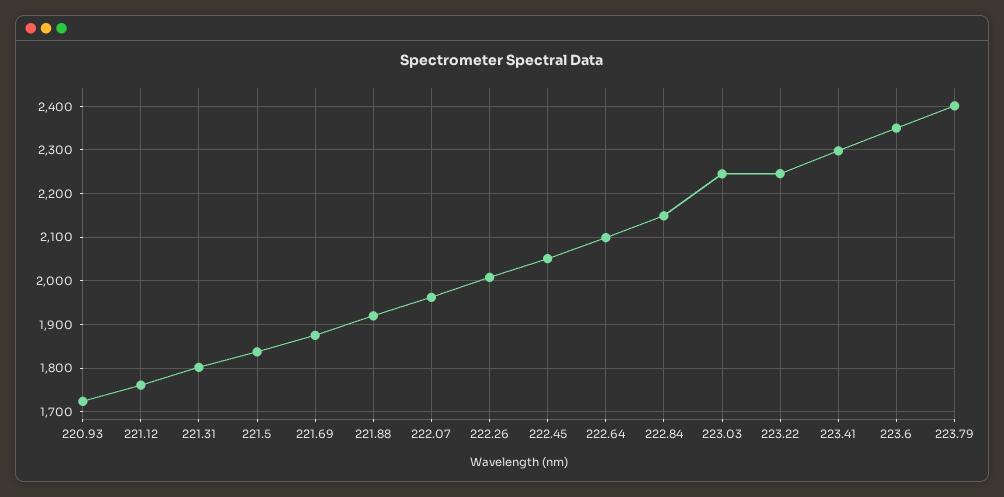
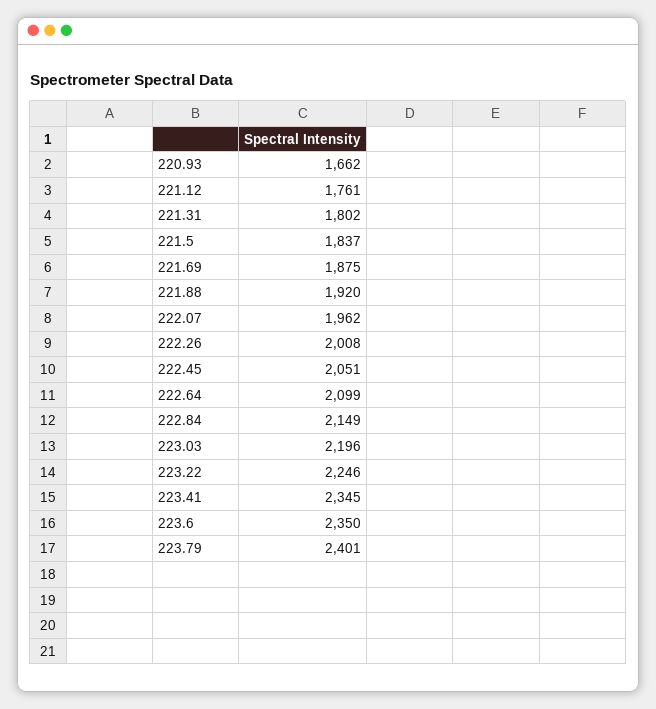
220.93: 1720 -> 1662
223.03: 2240 -> 2196
223.41: 2300 -> 2345

